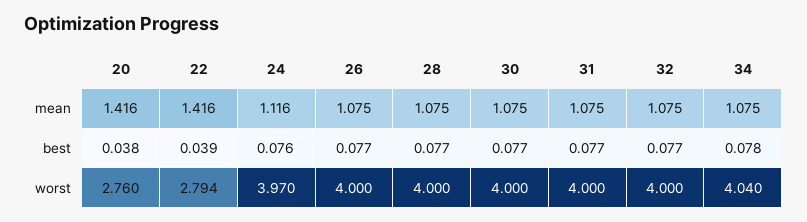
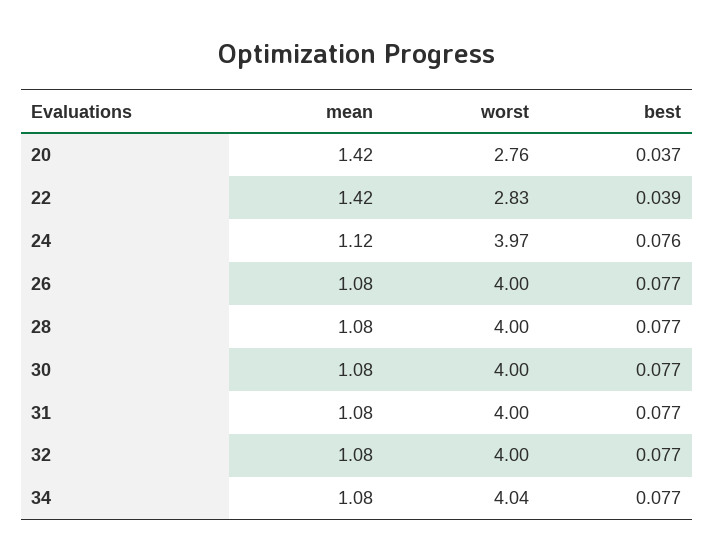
20, best: 0.038 -> 0.037
34, best: 0.078 -> 0.077
22, worst: 2.794 -> 2.83

